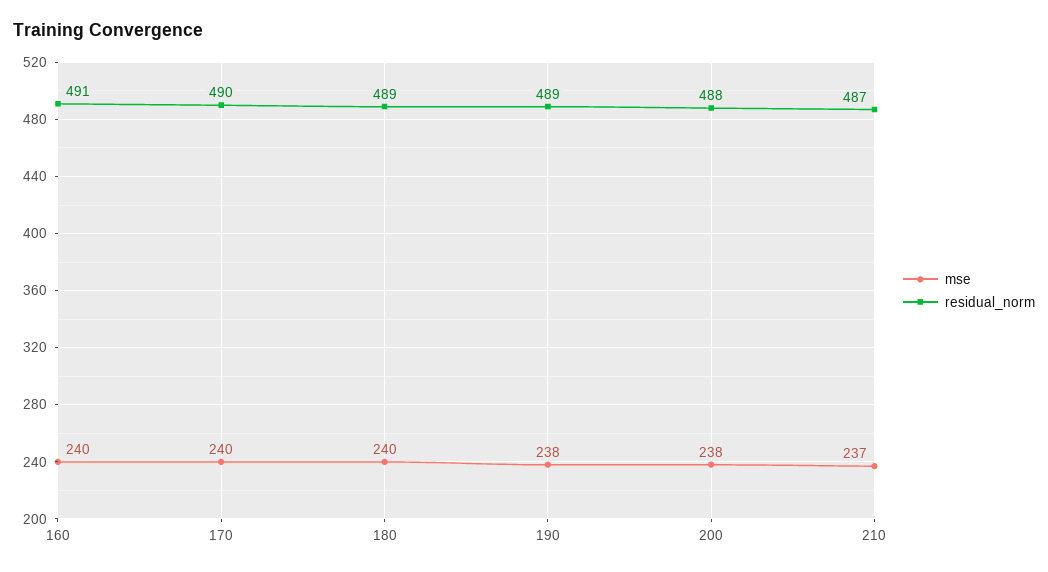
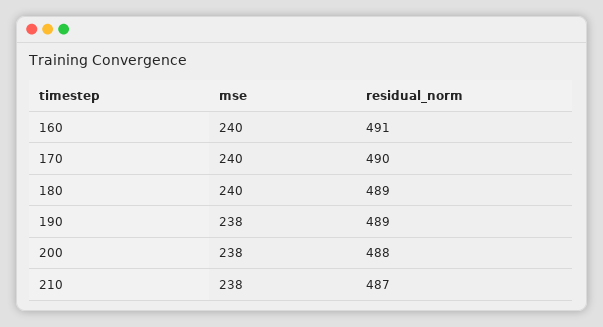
mse, 210: 237 -> 238

